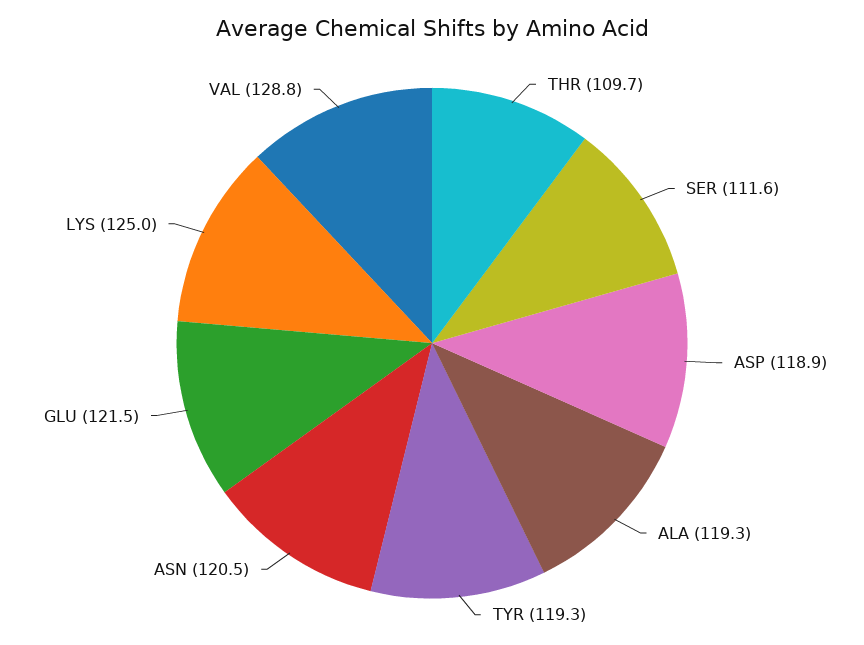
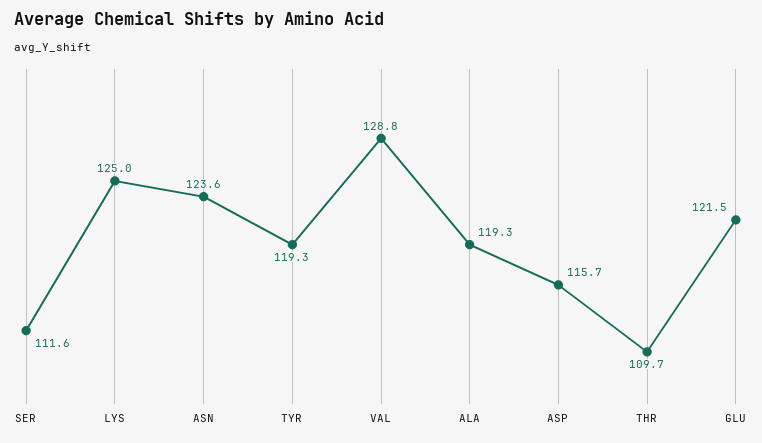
ASP: 118.9 -> 115.7
ASN: 120.5 -> 123.6

